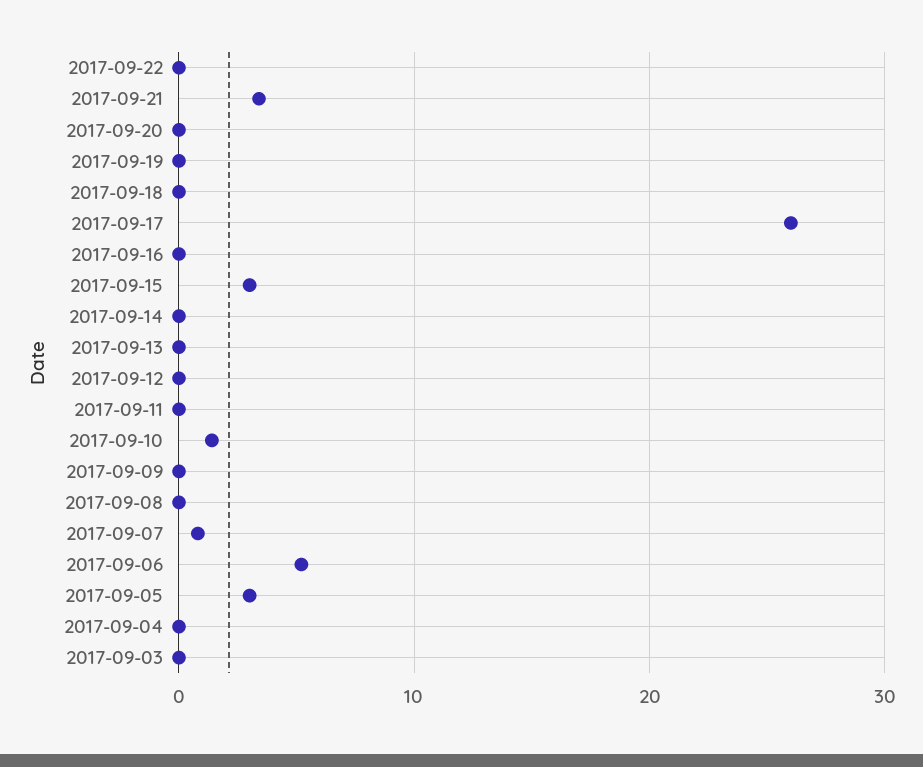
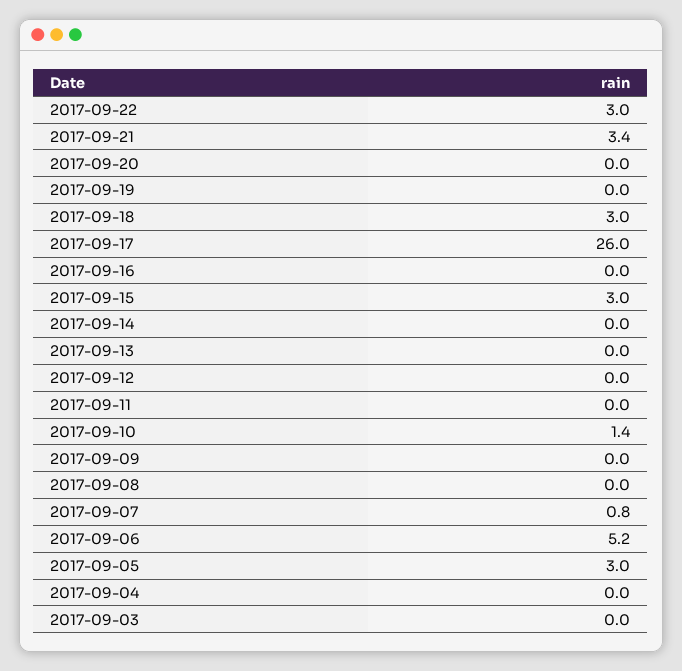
2017-09-22: 0 -> 3
2017-09-18: 0 -> 3

